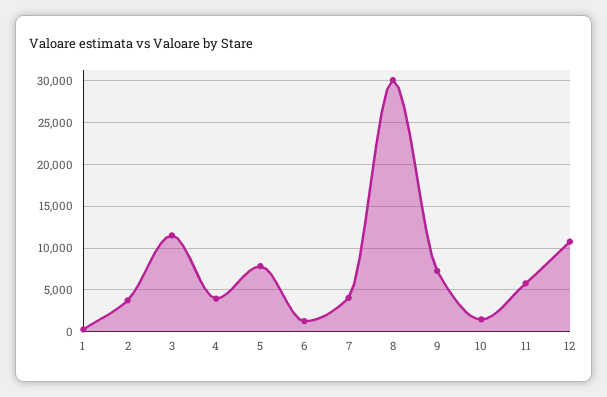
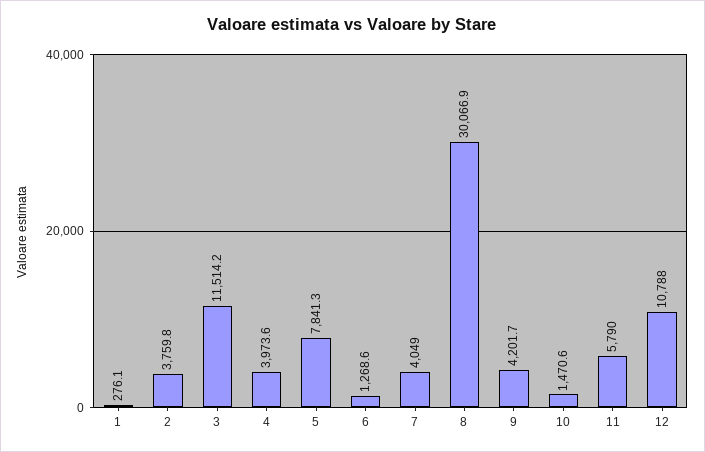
9: 7000 -> 4201.7

